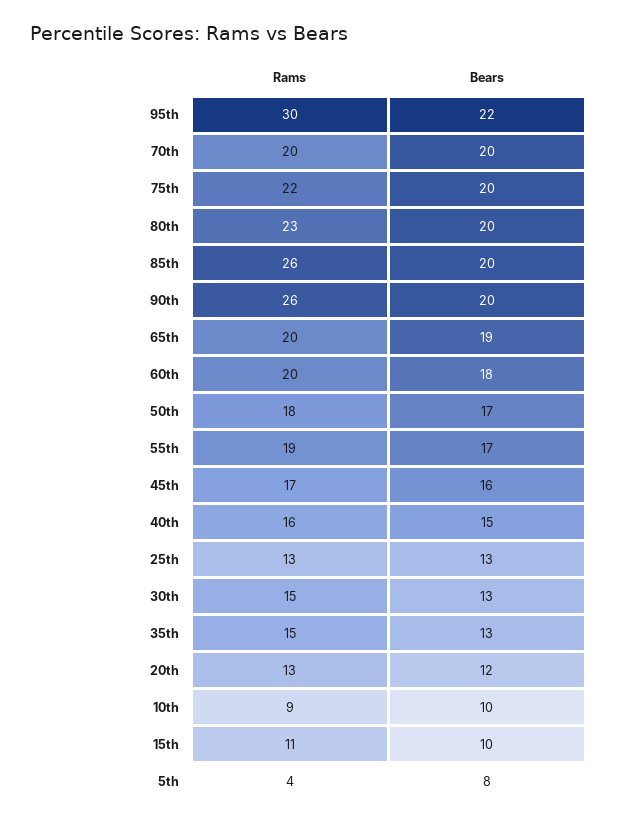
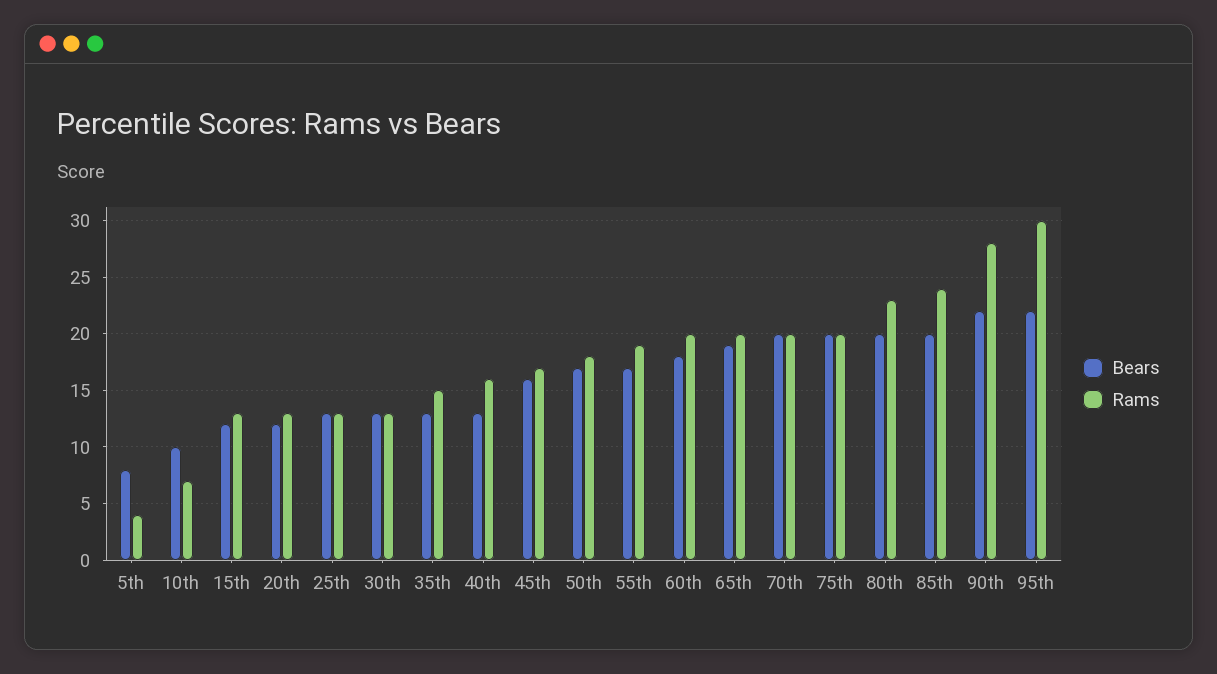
Rams, 75th: 22 -> 20
Rams, 85th: 26 -> 24
Rams, 90th: 26 -> 28
Bears, 90th: 20 -> 22
Bears, 40th: 15 -> 13
Rams, 30th: 15 -> 13
Rams, 10th: 9 -> 7
Rams, 15th: 11 -> 13
Bears, 15th: 10 -> 12

